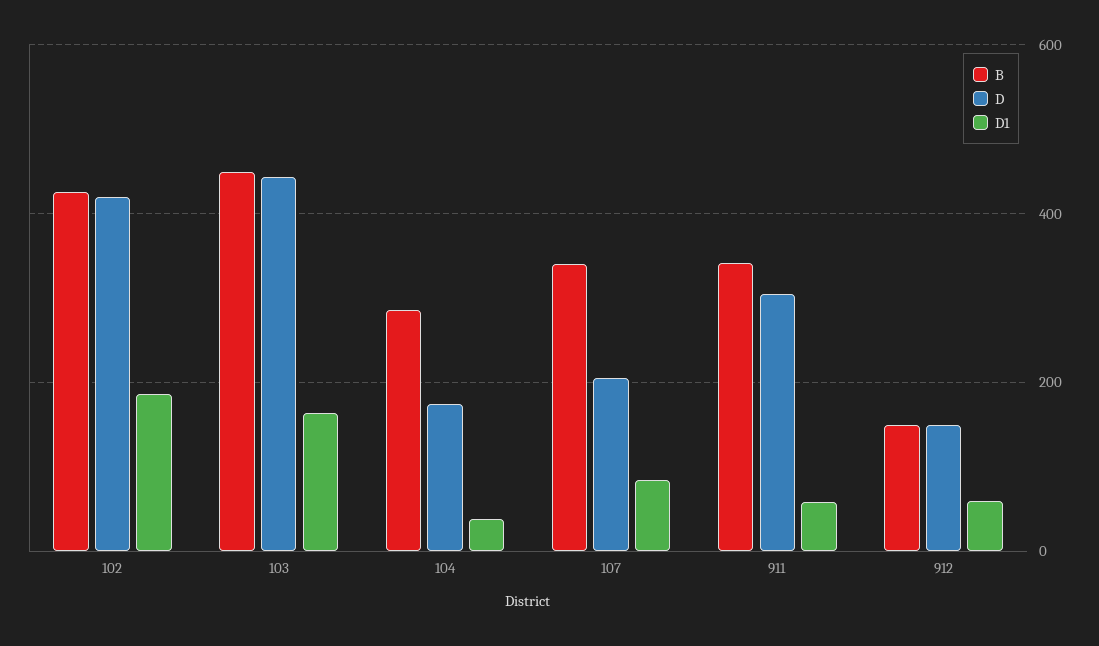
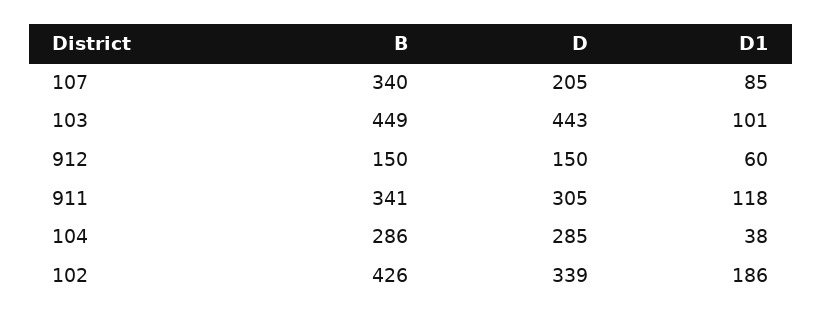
D, 102: 420 -> 339
D1, 103: 160 -> 101
D, 104: 180 -> 285
D1, 911: 60 -> 118

